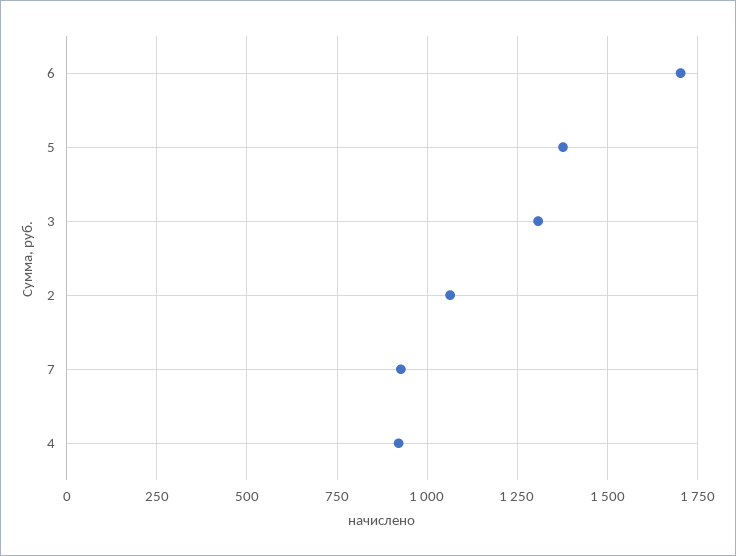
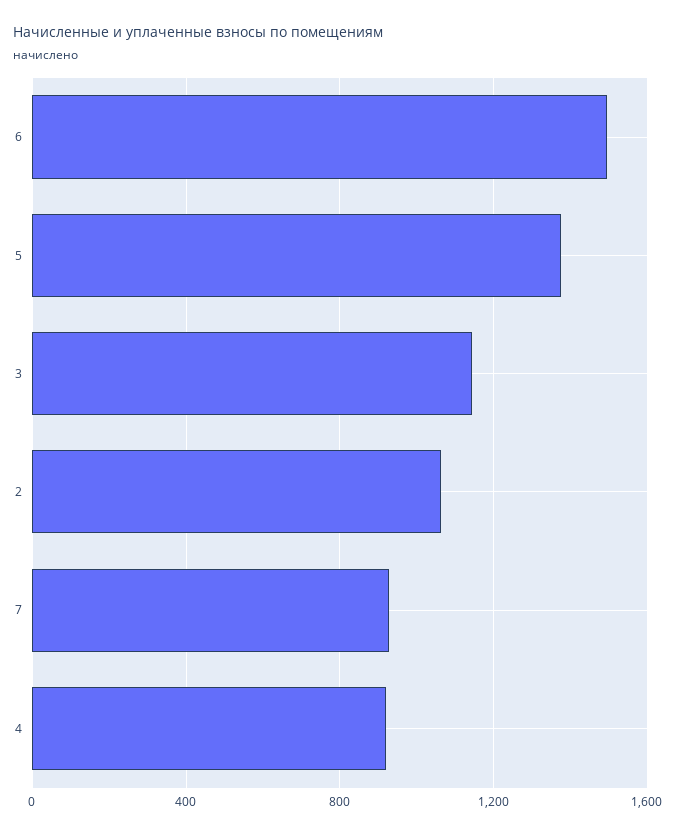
6: 1700 -> 1500
3: 1300 -> 1150

